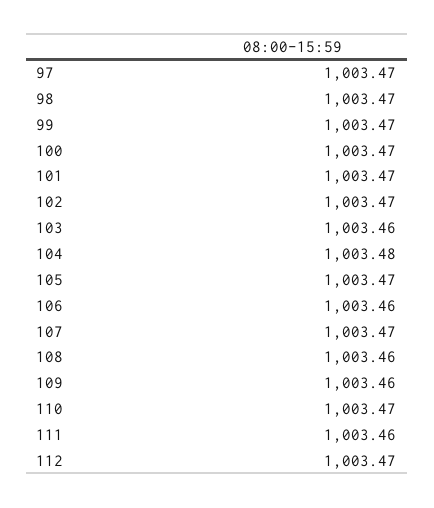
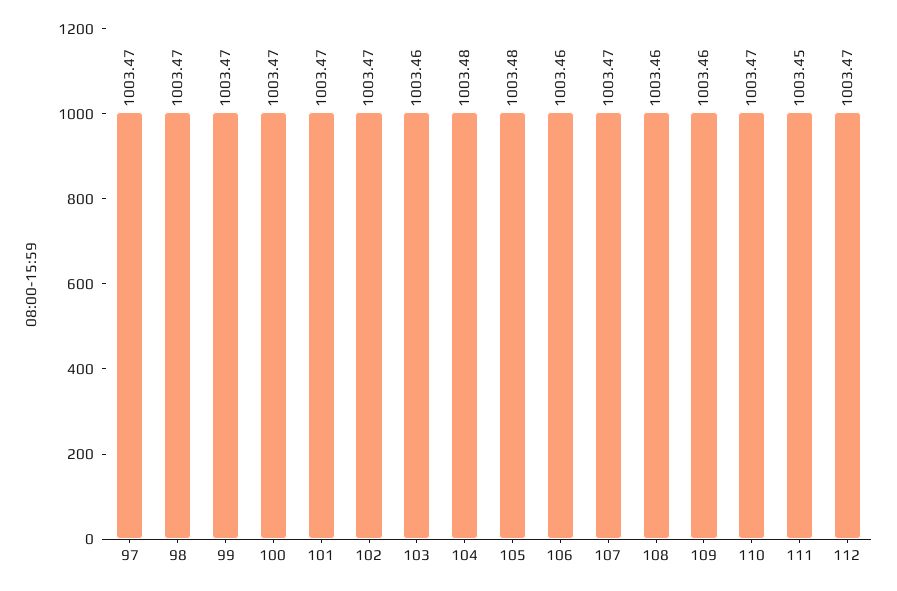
105: 1003.47 -> 1003.48
111: 1003.46 -> 1003.45

